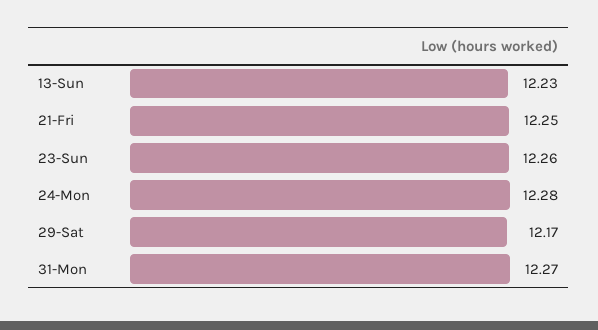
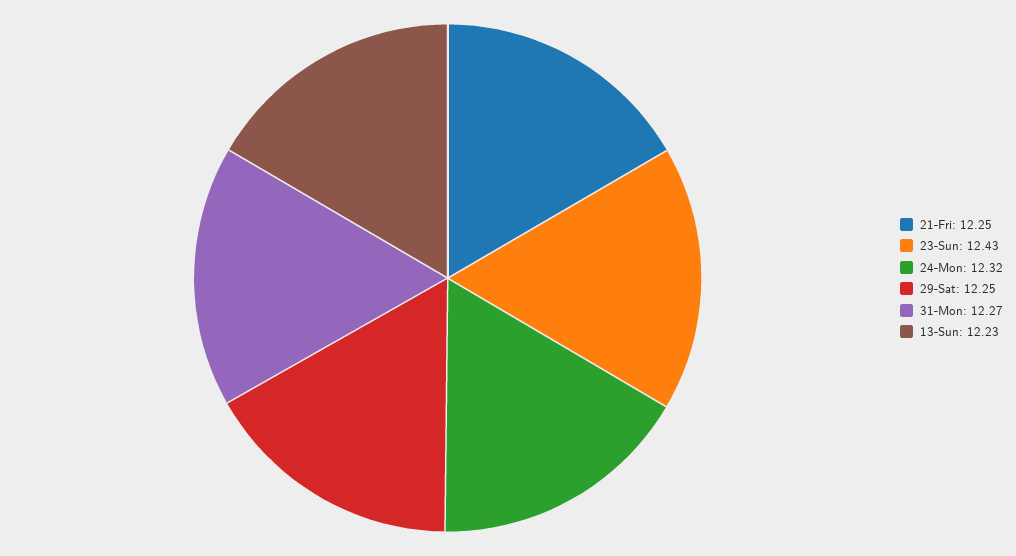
23-Sun: 12.26 -> 12.43
24-Mon: 12.28 -> 12.32
29-Sat: 12.17 -> 12.25

